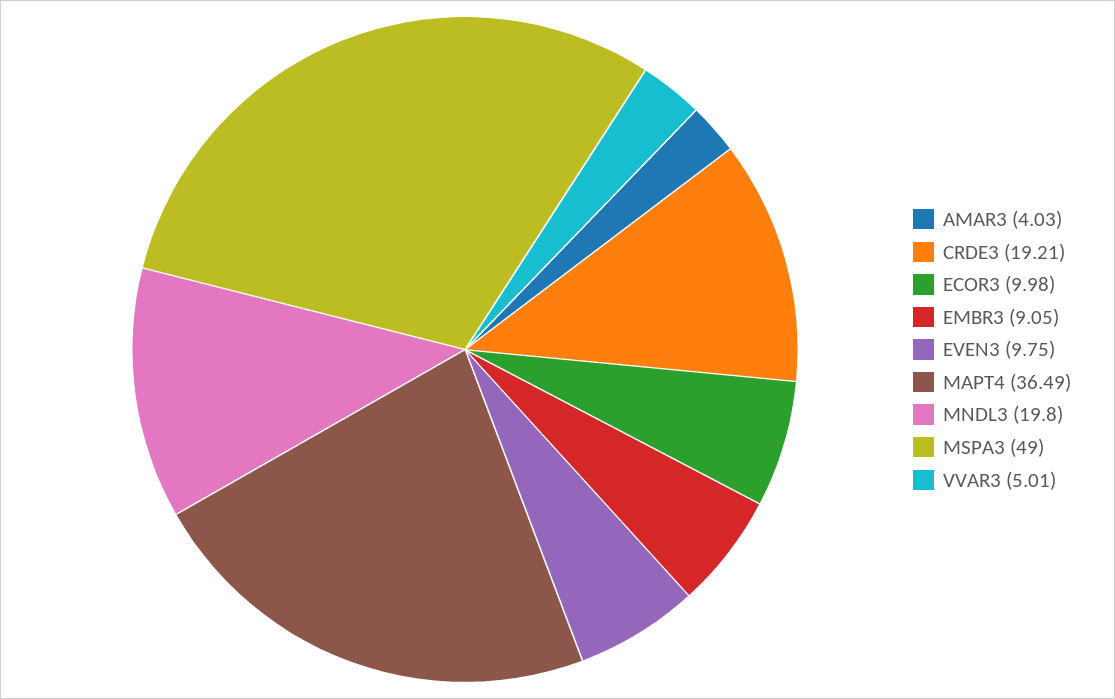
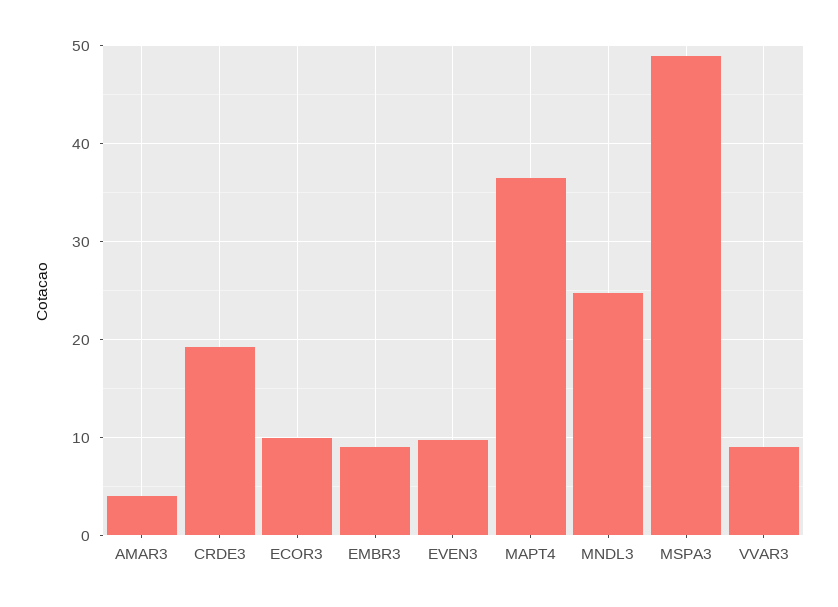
MNDL3: 19.8 -> 25
VVAR3: 5.01 -> 9

